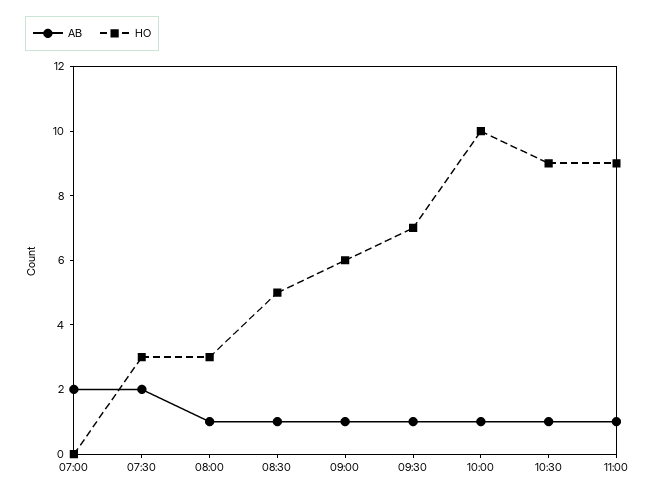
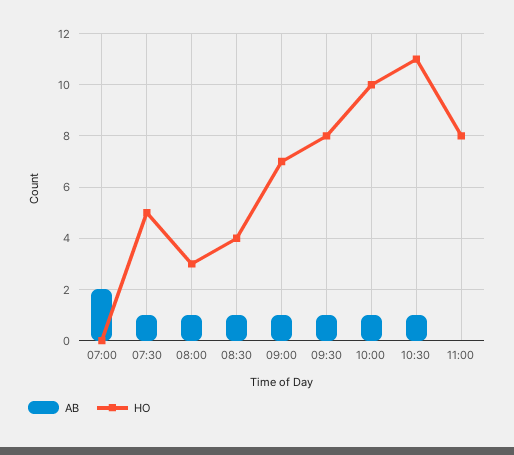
AB, 07:30: 2 -> 1
HO, 07:30: 3 -> 5
HO, 08:30: 5 -> 4
HO, 09:00: 6 -> 7
HO, 09:30: 7 -> 8
HO, 10:30: 9 -> 11
AB, 11:00: 1 -> 0
HO, 11:00: 9 -> 8

